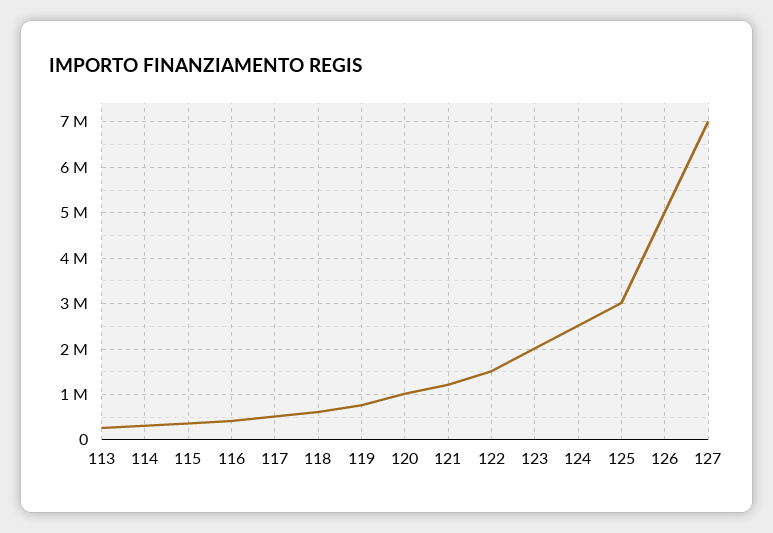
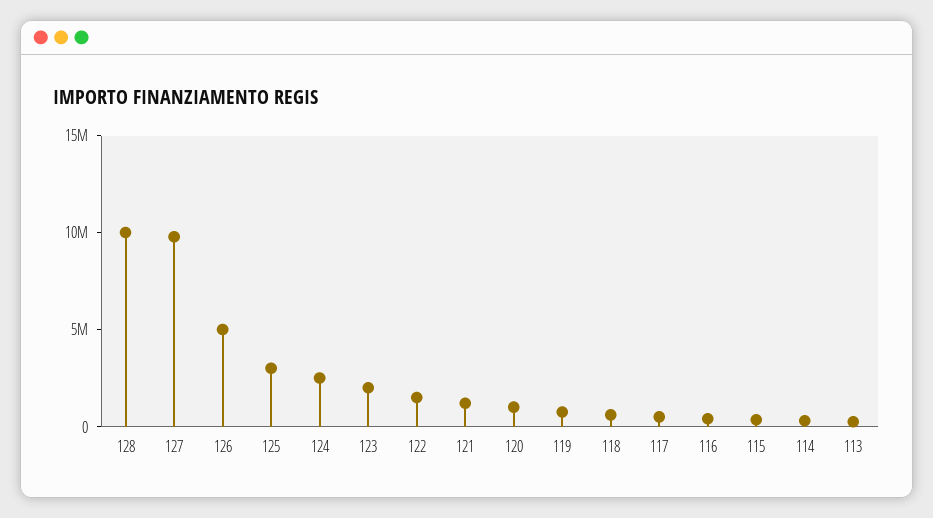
127: 7000000 -> 10000000
128: none -> 10000000

